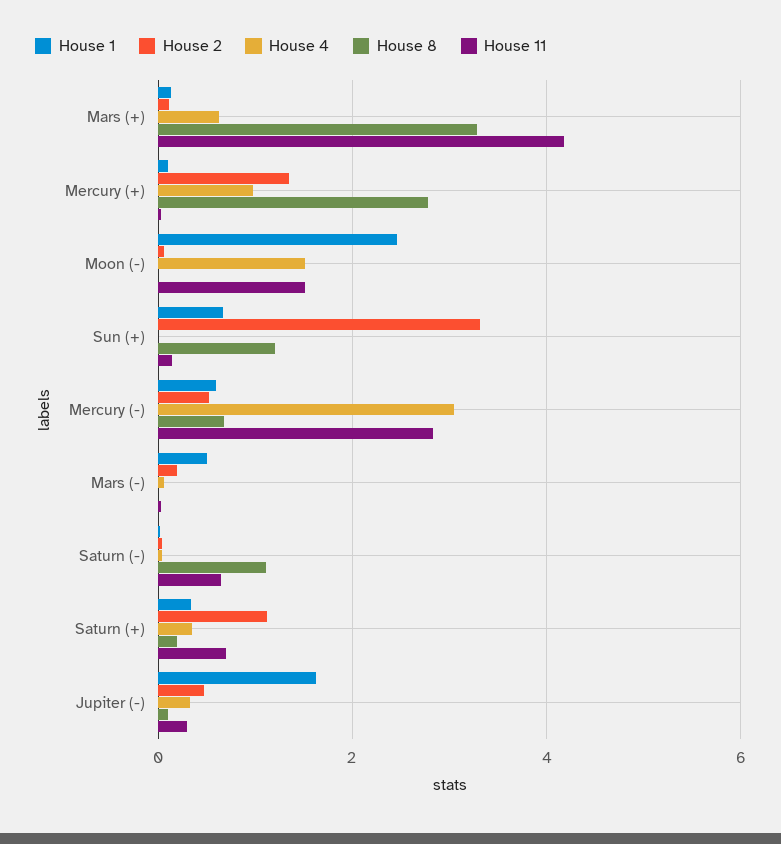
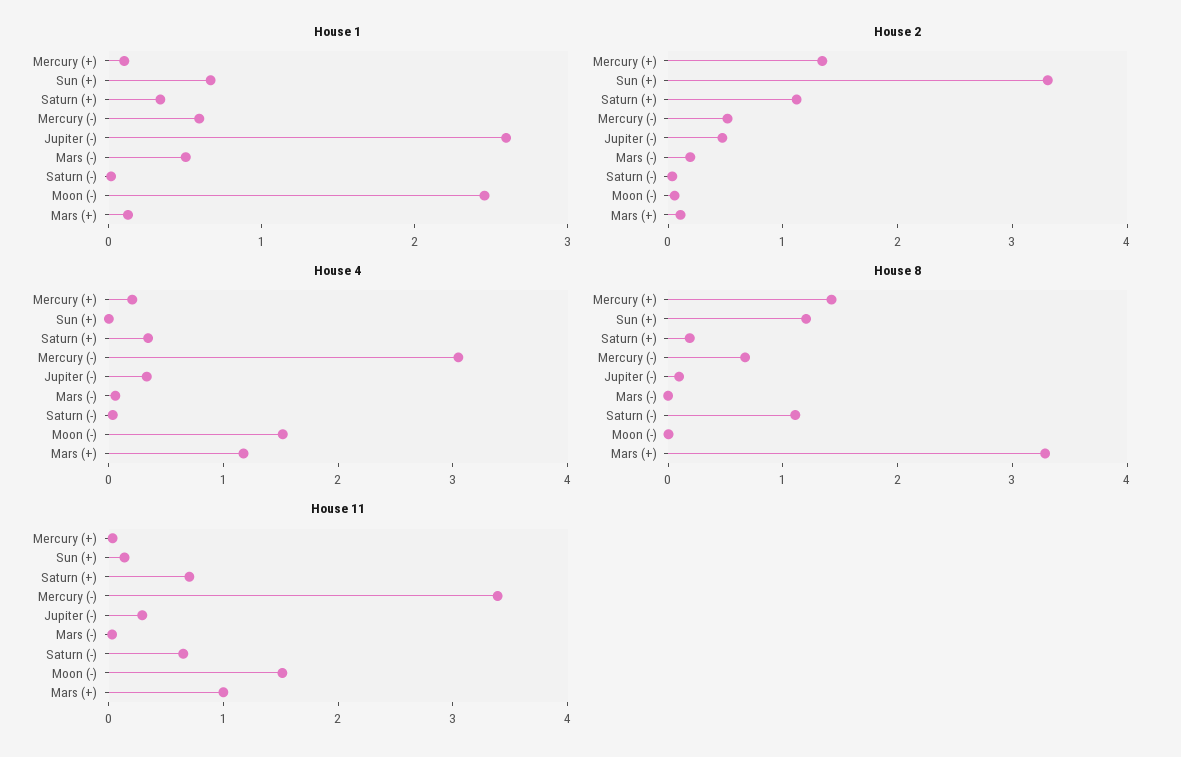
House 4, Mars (+): 0.6 -> 1.2
House 11, Mars (+): 4.2 -> 1
House 4, Mercury (+): 1 -> 0.2
House 8, Mercury (+): 2.8 -> 1.4
House 11, Mercury (-): 2.8 -> 3.4
House 1, Jupiter (-): 1.6 -> 2.6

